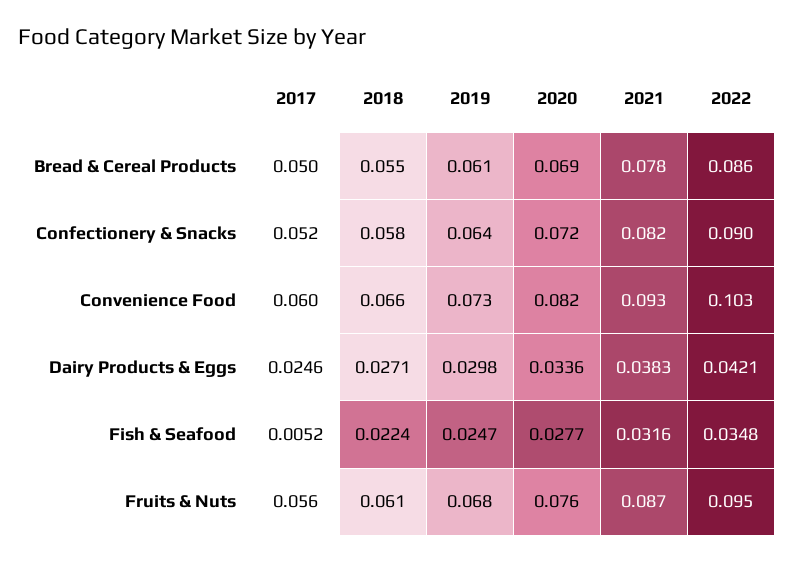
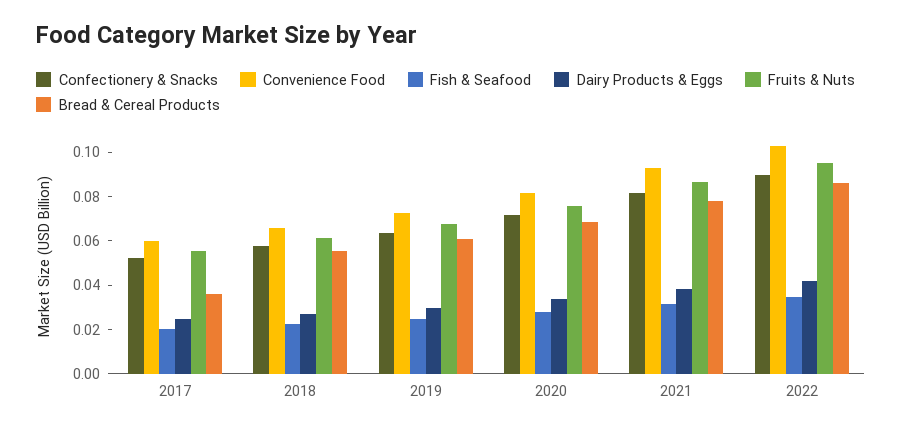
Bread & Cereal Products, 2017: 0.05 -> 0.035
Fish & Seafood, 2017: 0.0052 -> 0.02

